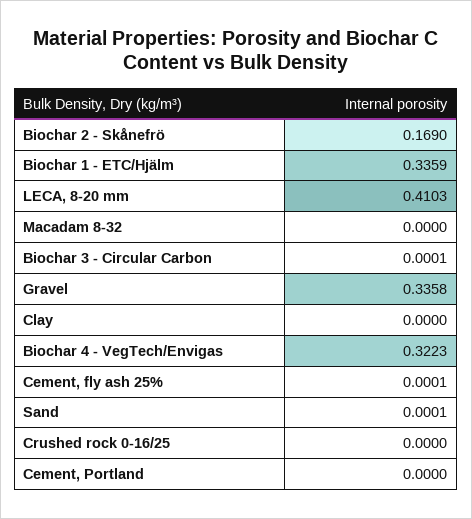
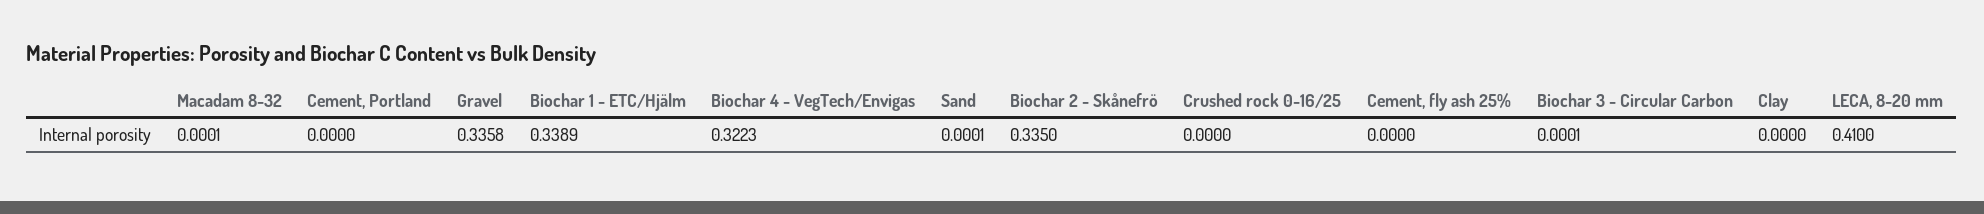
Biochar 2 - Skånefrö: 0.169 -> 0.335
Biochar 1 - ETC/Hjälm: 0.3359 -> 0.3389
LECA, 8-20 mm: 0.4103 -> 0.41
Macadam 8-32: 0 -> 0.0001
Cement, fly ash 25%: 0.0001 -> 0

